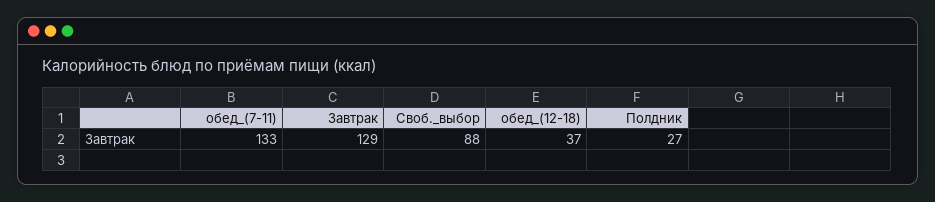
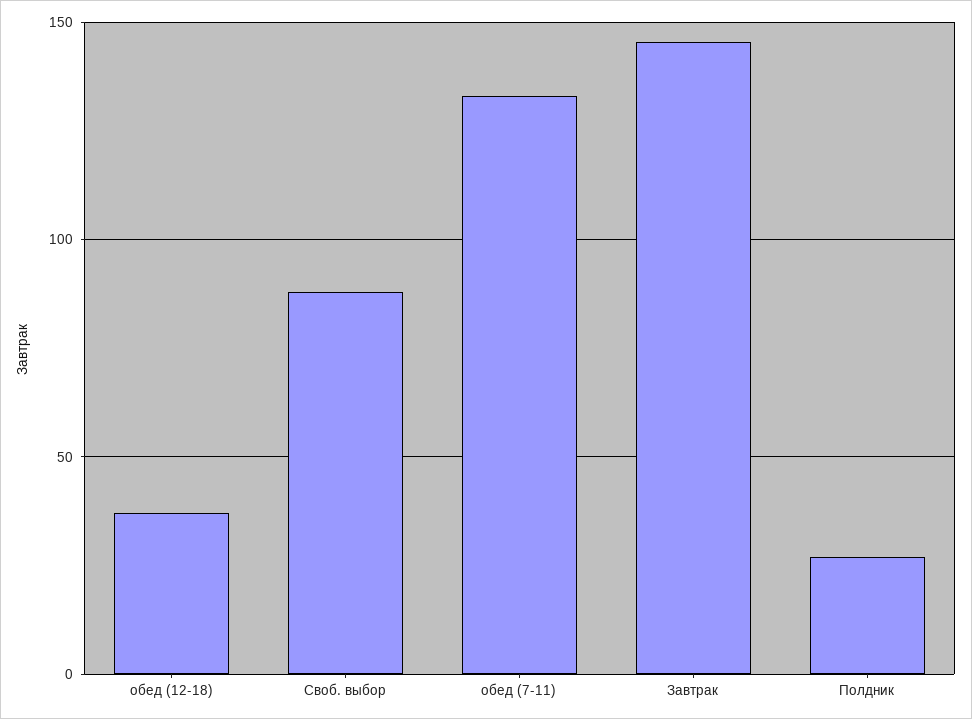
Завтрак: 129 -> 145

